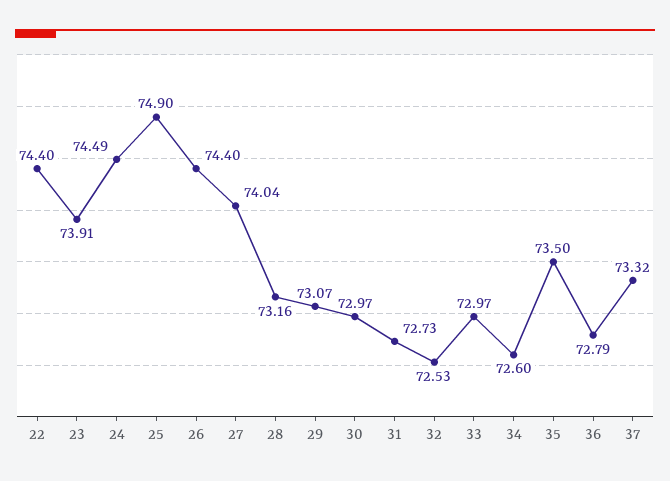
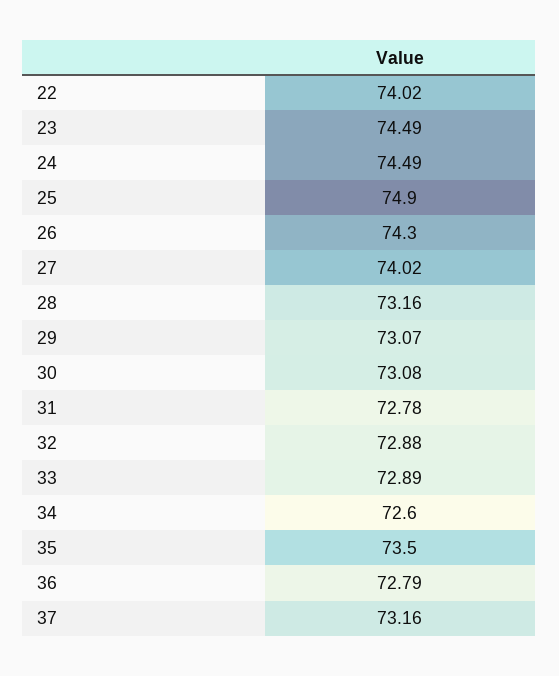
22: 74.4 -> 74.02
23: 73.91 -> 74.49
26: 74.4 -> 74.3
27: 74.04 -> 74.02
30: 72.97 -> 73.08
31: 72.73 -> 72.78
32: 72.53 -> 72.88
33: 72.97 -> 72.89
37: 73.32 -> 73.16

